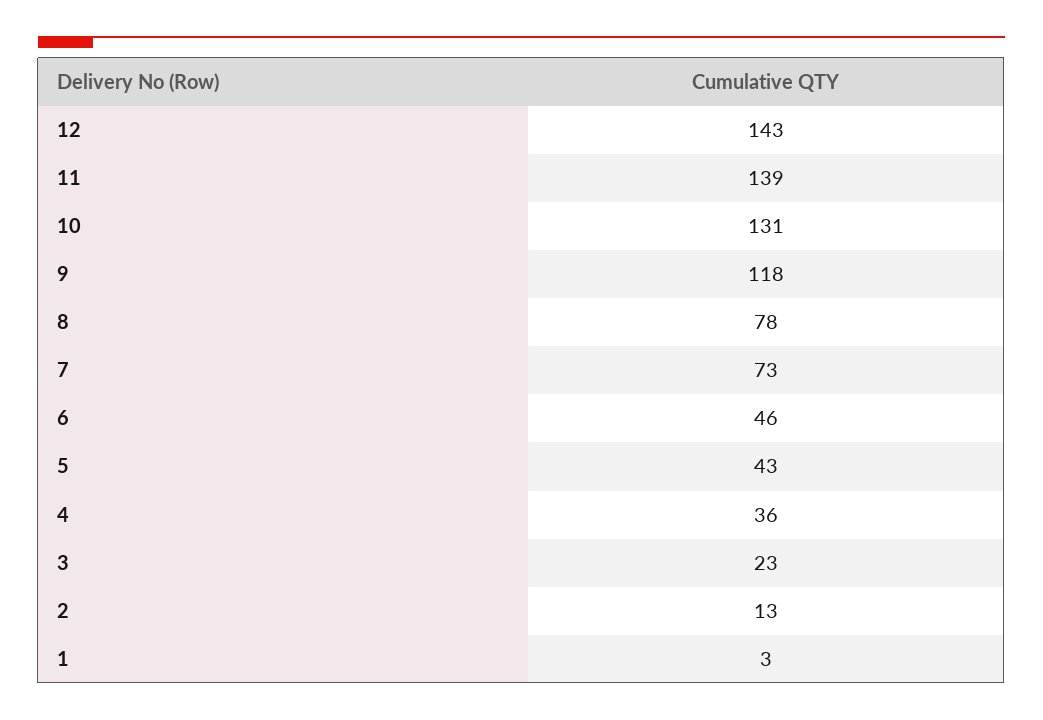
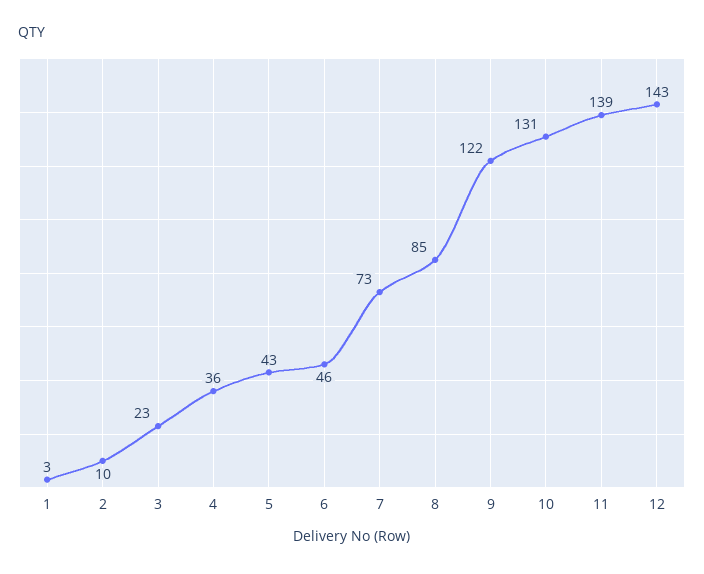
9: 118 -> 122
8: 78 -> 85
2: 13 -> 10

